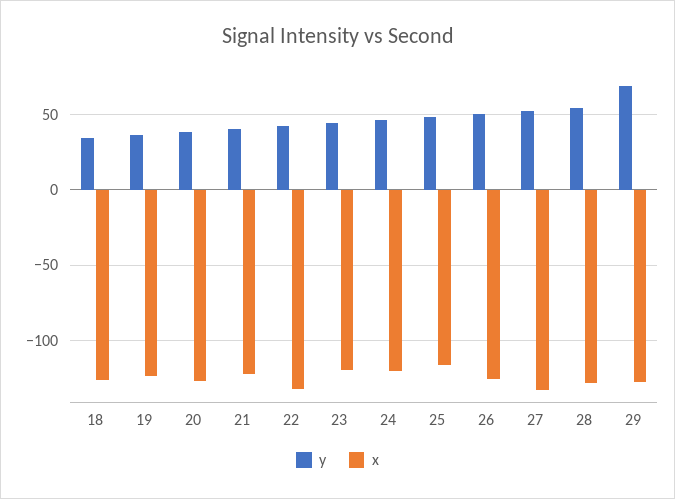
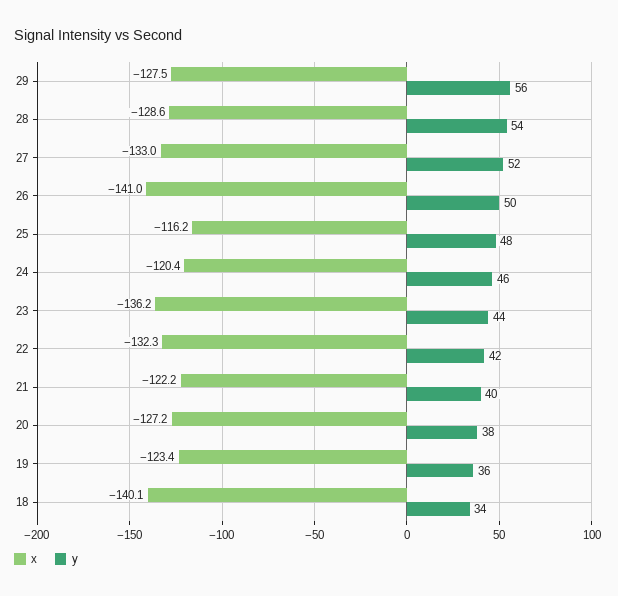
x, 18: -125 -> -140.1
x, 23: -120 -> -136.2
x, 26: -125 -> -141
y, 29: 70 -> 56

